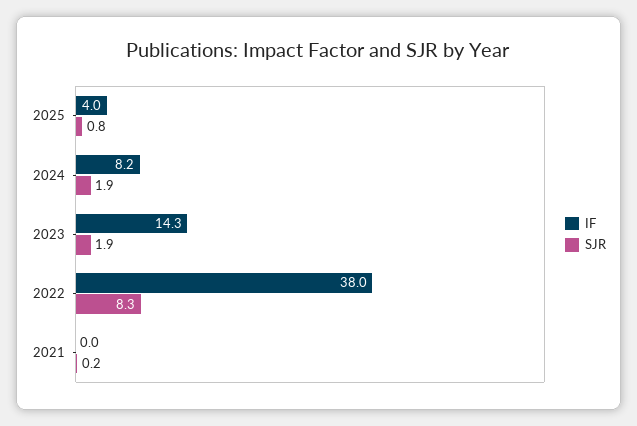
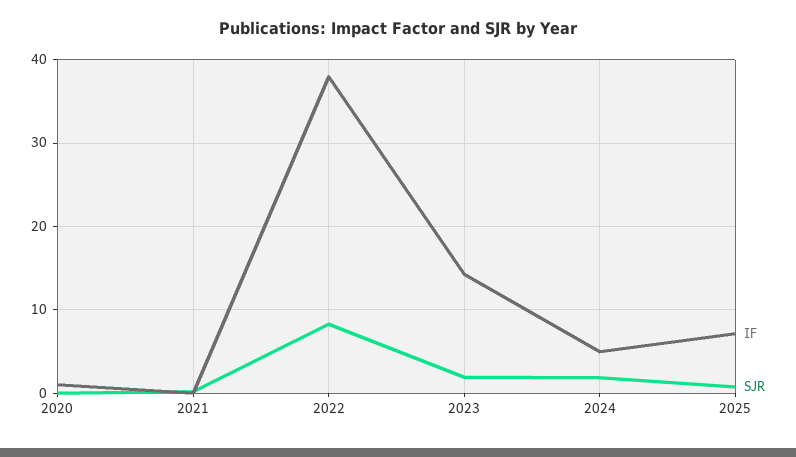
IF, 2025: 4 -> 7
IF, 2024: 8.2 -> 5
IF, 2020: none -> 1
SJR, 2020: none -> 0

